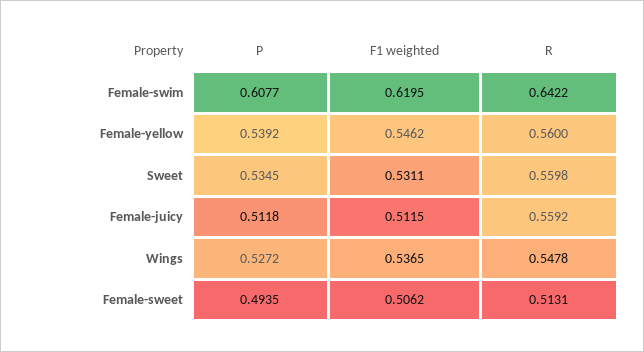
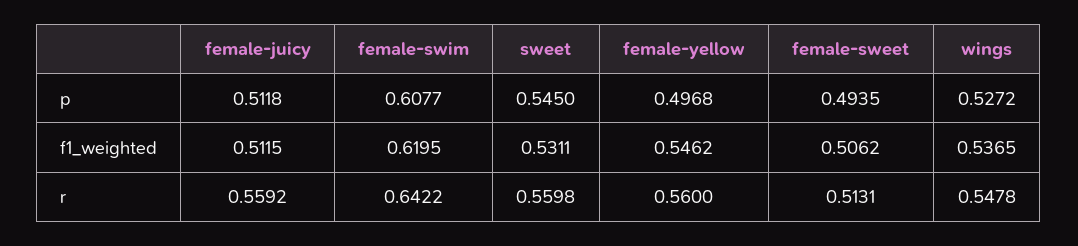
P, Female-yellow: 0.5392 -> 0.4968
P, Sweet: 0.5345 -> 0.545

